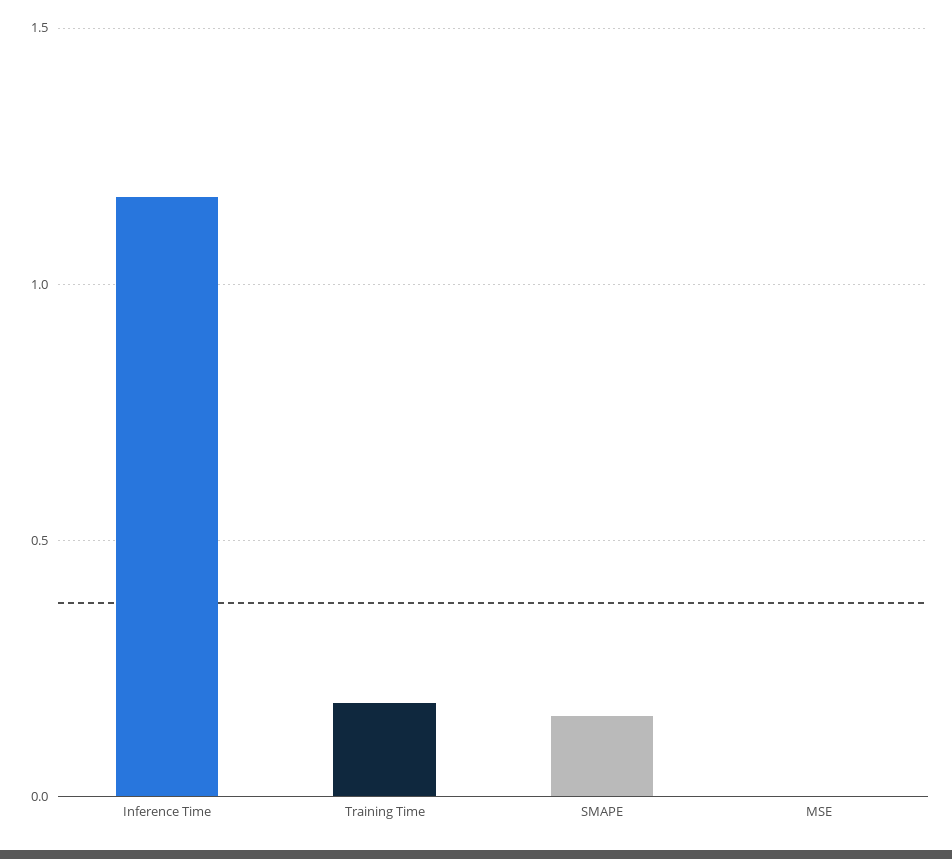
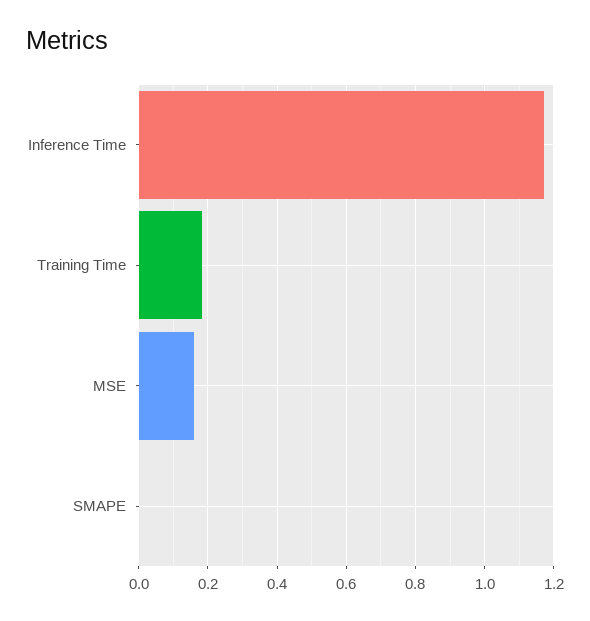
SMAPE: 0.15 -> 0
MSE: 0 -> 0.16

